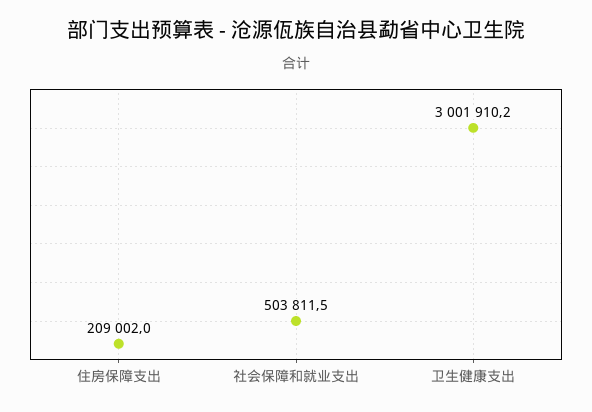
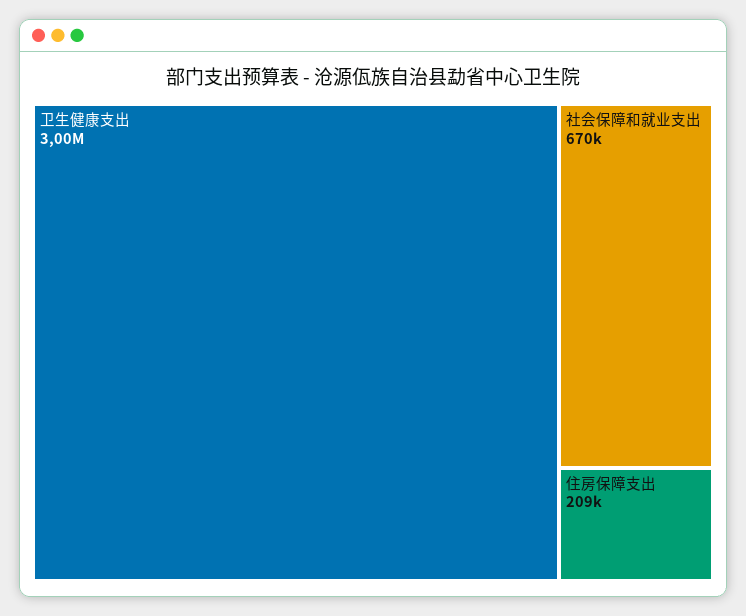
社会保障和就业支出: 503811.5 -> 670000

